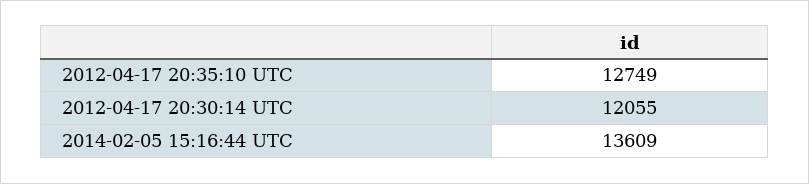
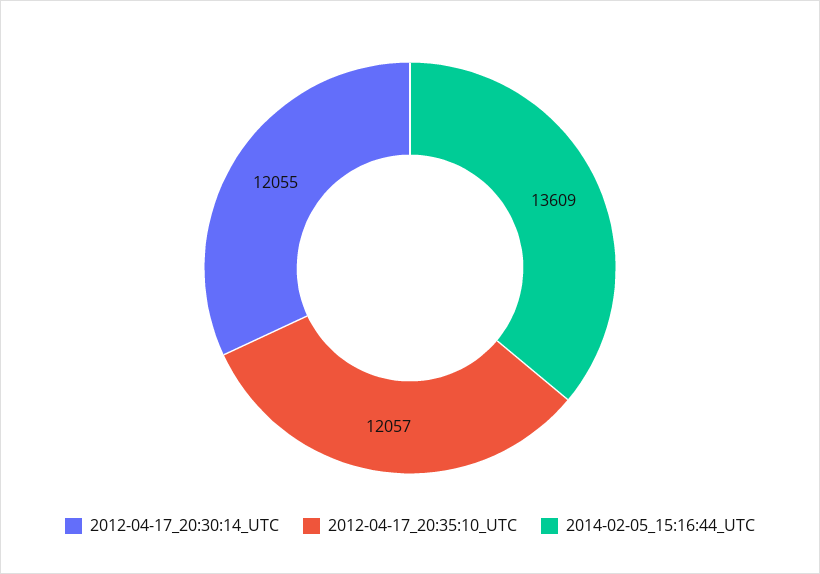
2012-04-17 20:35:10 UTC: 12749 -> 12057

